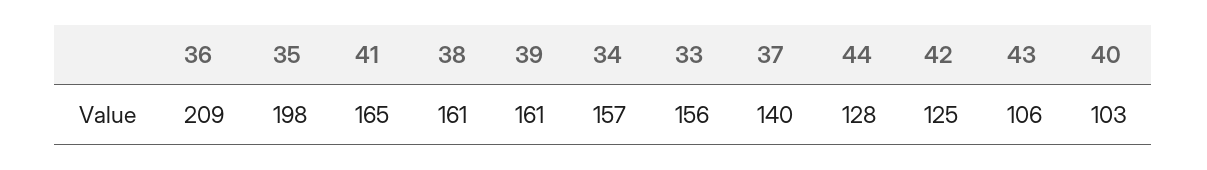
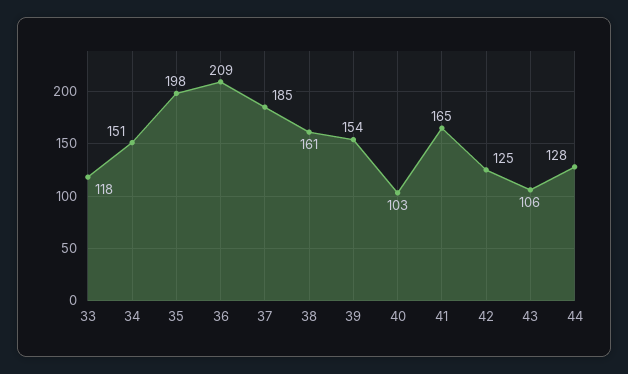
39: 161 -> 154
34: 157 -> 151
33: 156 -> 118
37: 140 -> 185

